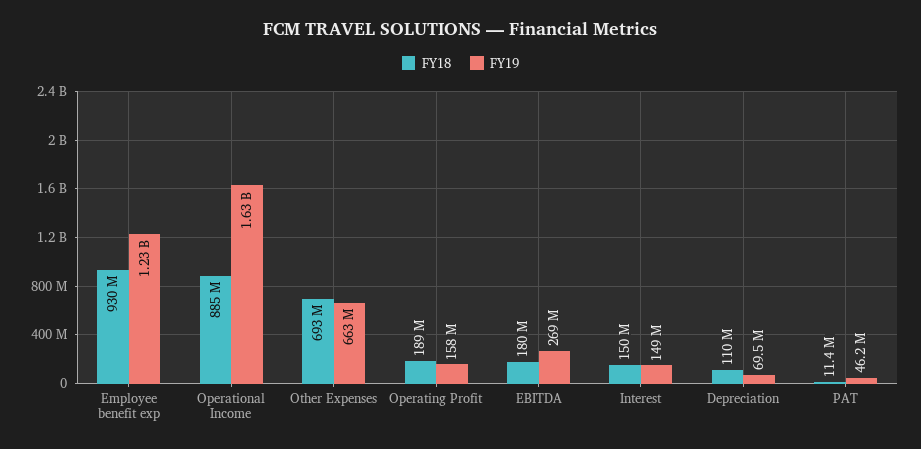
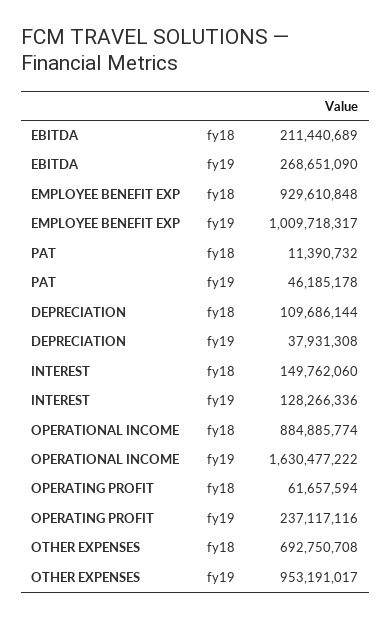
FY19, Employee benefit exp: 1230000000 -> 1009718317
FY19, Other Expenses: 663000000 -> 953191017
FY18, Operating Profit: 189000000 -> 61657594
FY19, Operating Profit: 158000000 -> 237117116
FY18, EBITDA: 180000000 -> 211440689
FY19, Interest: 149000000 -> 128266336
FY19, Depreciation: 69500000 -> 37931308

